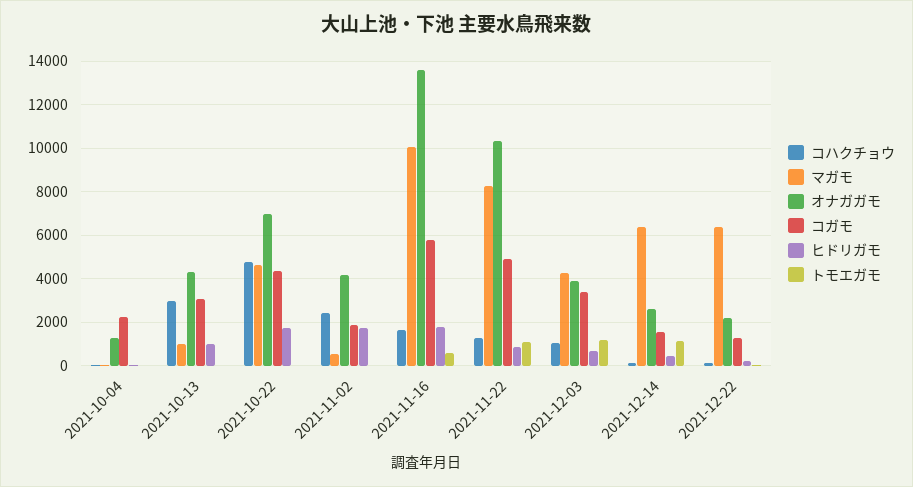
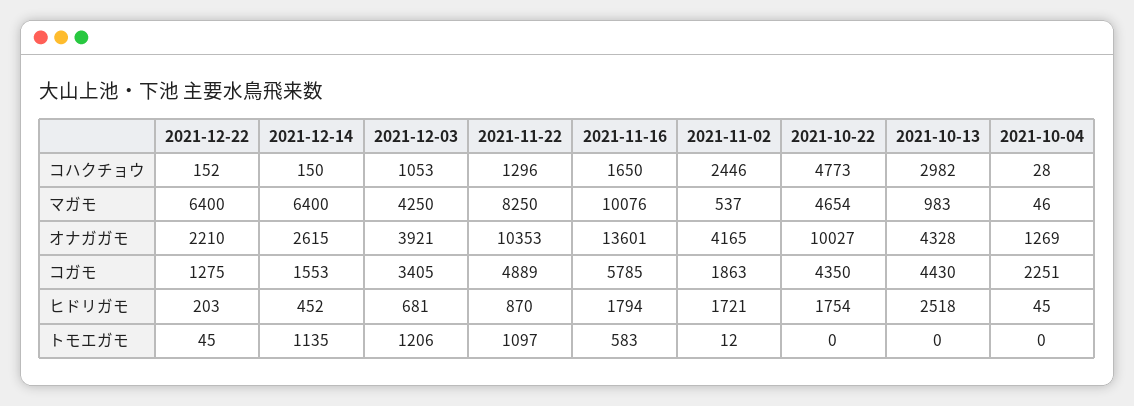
コガモ, 2021-10-13: 3000 -> 4430
ヒドリガモ, 2021-10-13: 1000 -> 2518
オナガガモ, 2021-10-22: 7000 -> 10027

